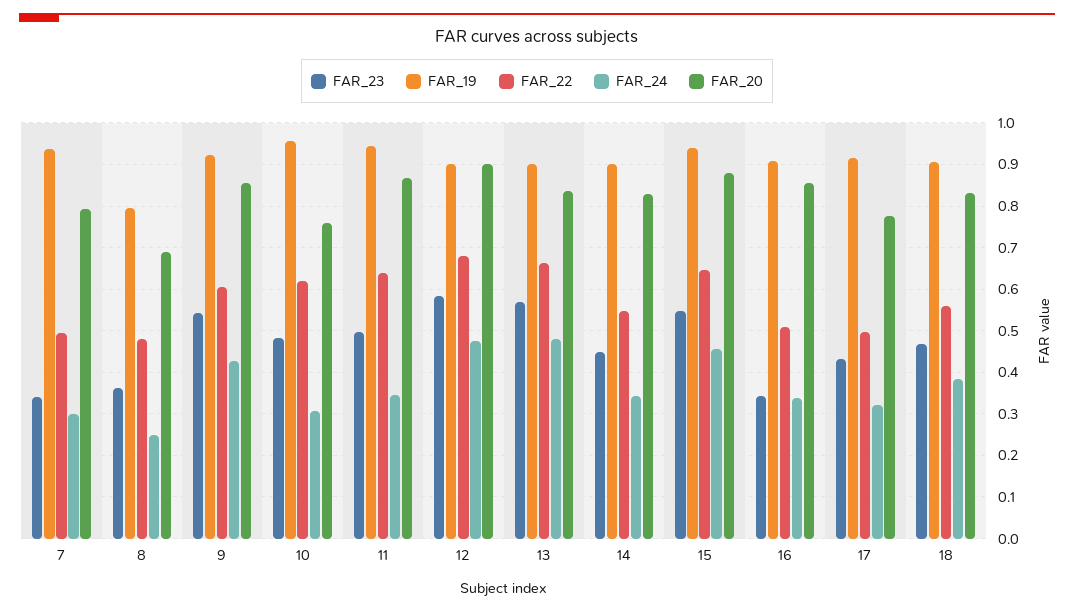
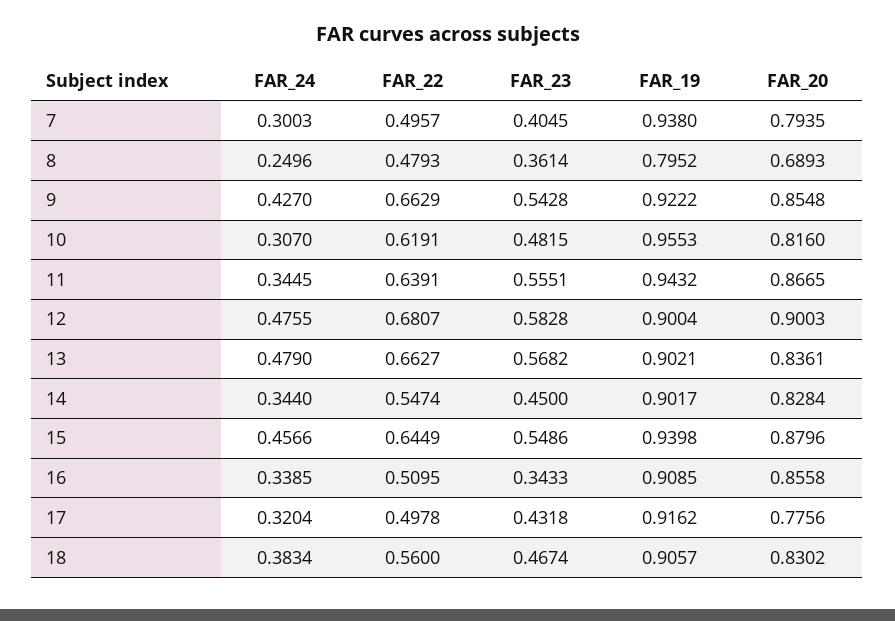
FAR_23, 7: 0.34 -> 0.4045
FAR_22, 9: 0.6 -> 0.6629
FAR_20, 10: 0.76 -> 0.816
FAR_23, 11: 0.5 -> 0.5551

